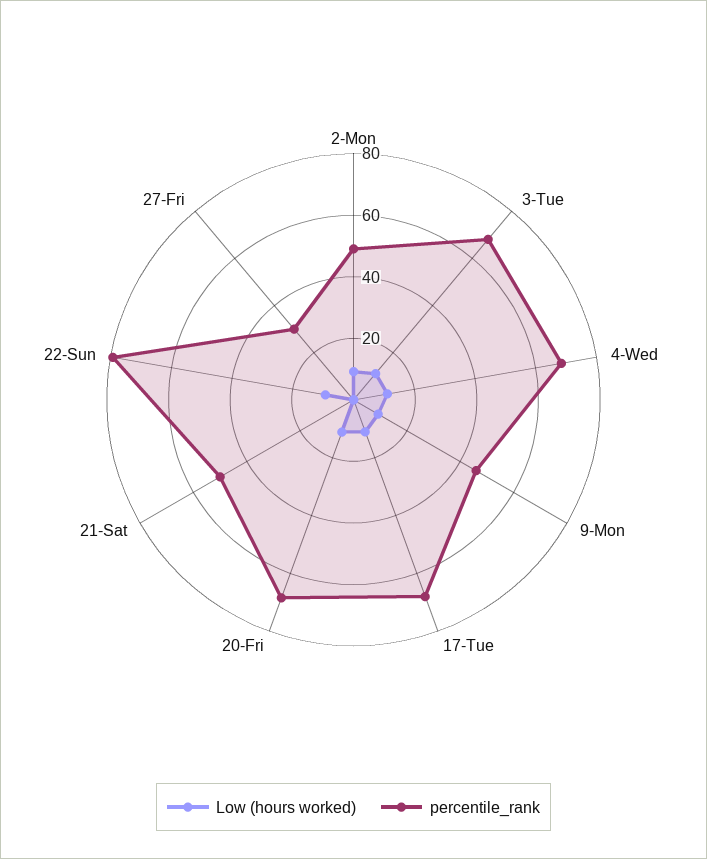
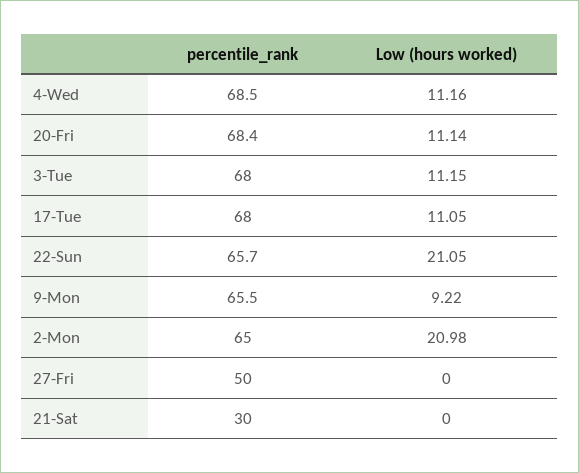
Low (hours worked), 2-Mon: 10 -> 20.98
percentile_rank, 2-Mon: 50 -> 65
percentile_rank, 9-Mon: 45 -> 65.5
percentile_rank, 21-Sat: 50 -> 30
Low (hours worked), 22-Sun: 10 -> 21.05
percentile_rank, 22-Sun: 80 -> 65.7
percentile_rank, 27-Fri: 30 -> 50

